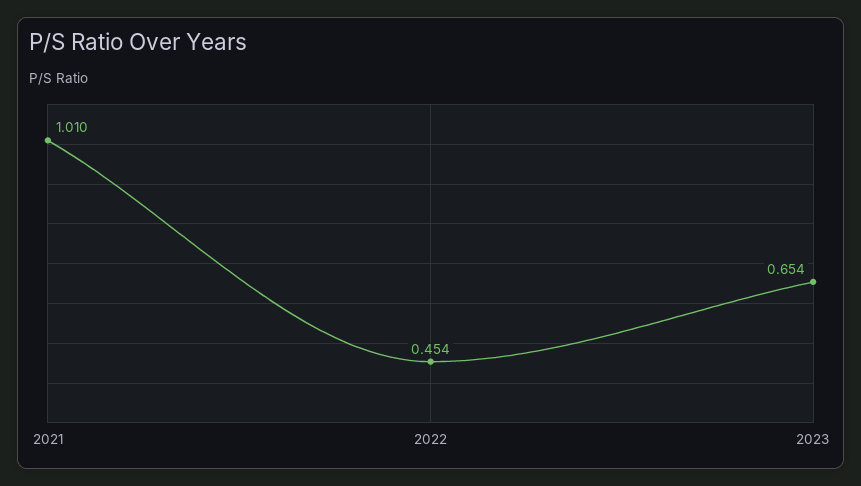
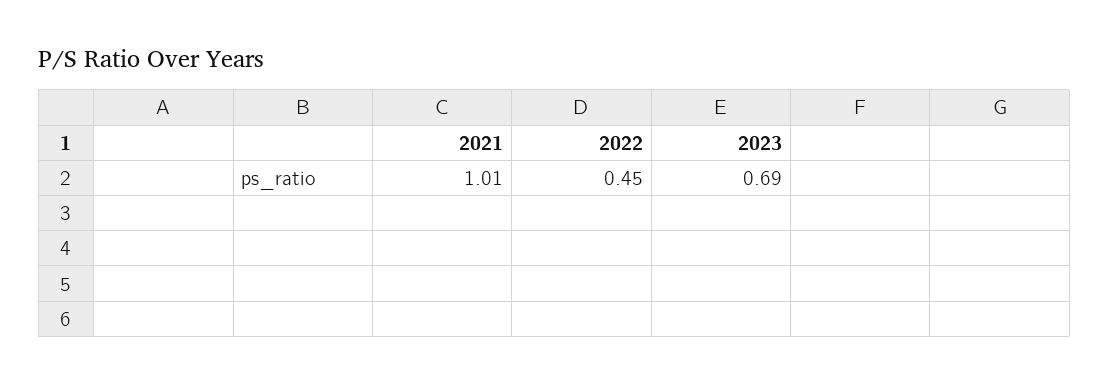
2023: 0.654 -> 0.69

